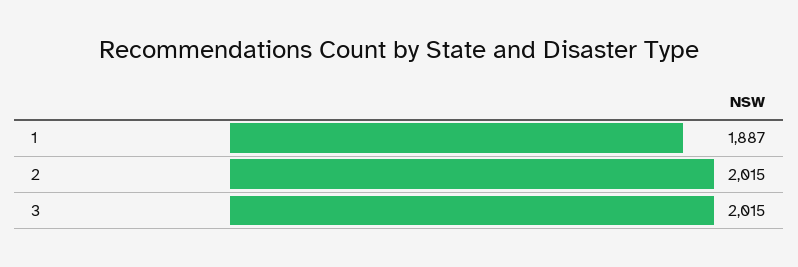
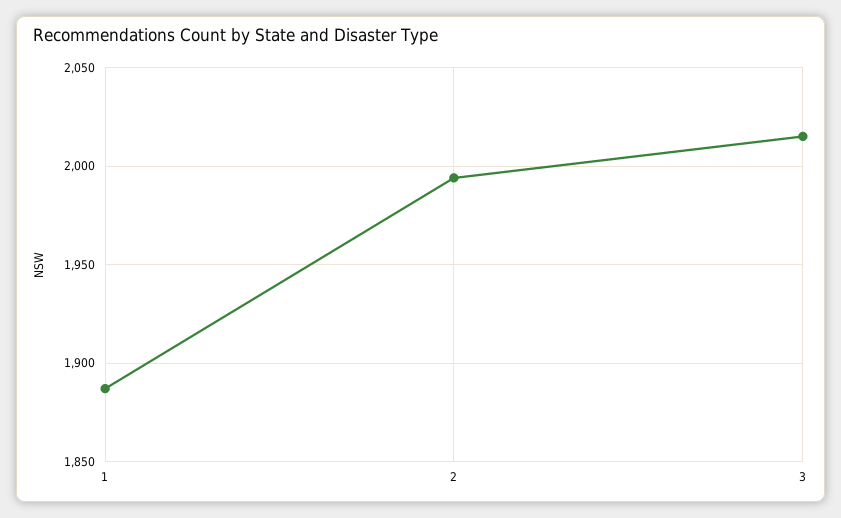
2: 2015 -> 1995

